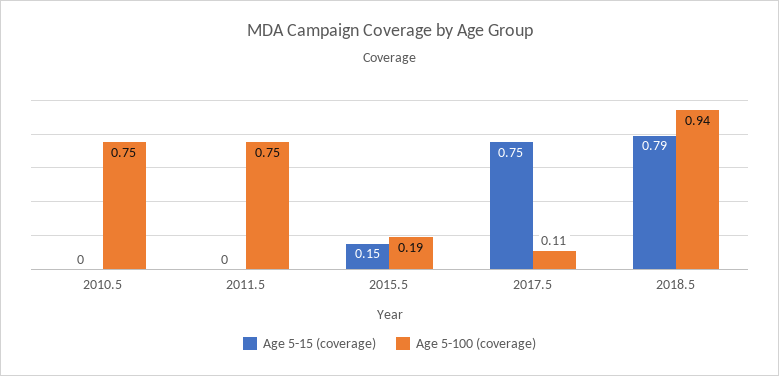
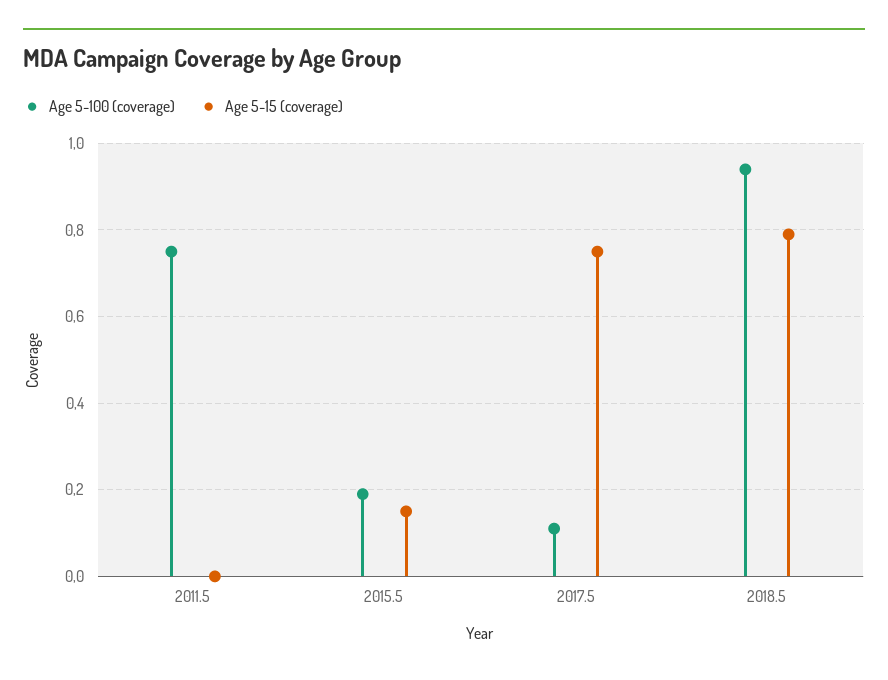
Age 5-15 (coverage), 2010.5: 0 -> none
Age 5-100 (coverage), 2010.5: 0.75 -> none

